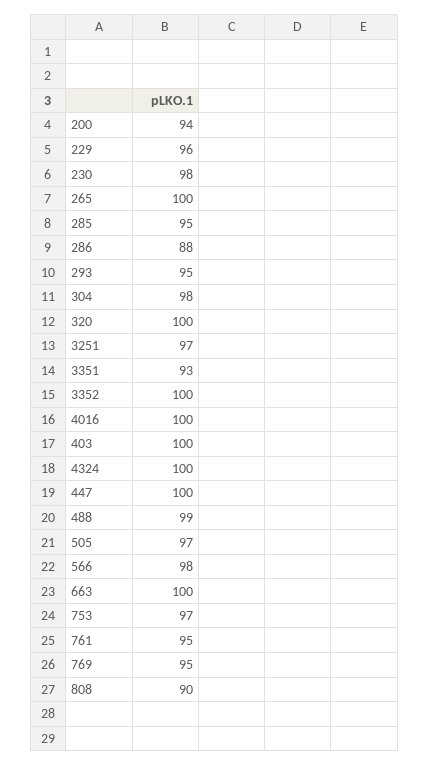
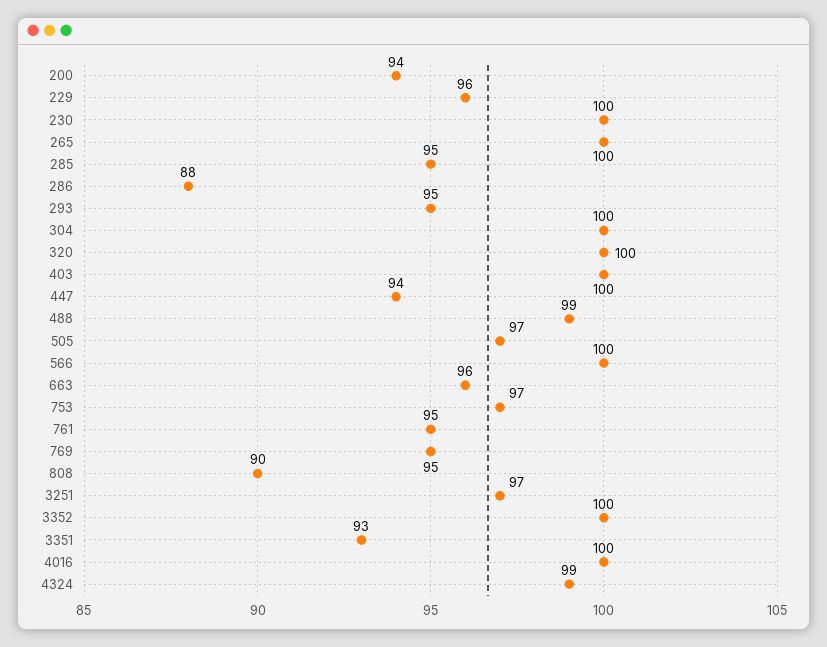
230: 98 -> 100
304: 98 -> 100
4324: 100 -> 99
447: 100 -> 94
566: 98 -> 100
663: 100 -> 96

